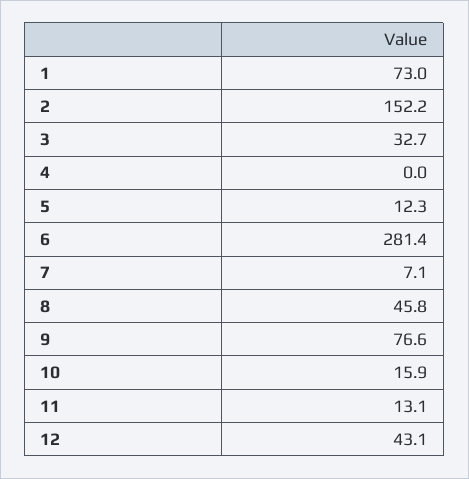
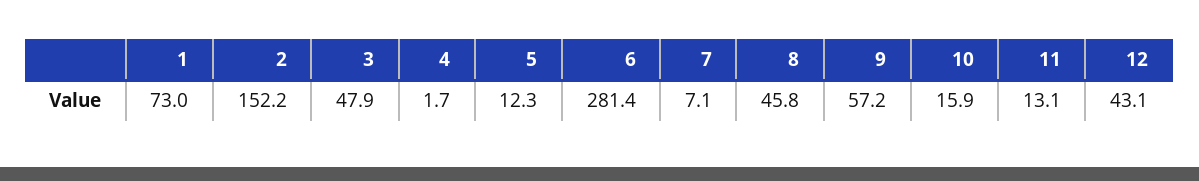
3: 32.7 -> 47.9
4: 0 -> 1.7
9: 76.6 -> 57.2

